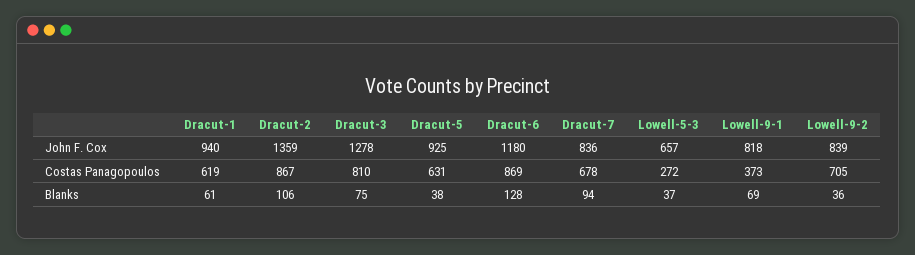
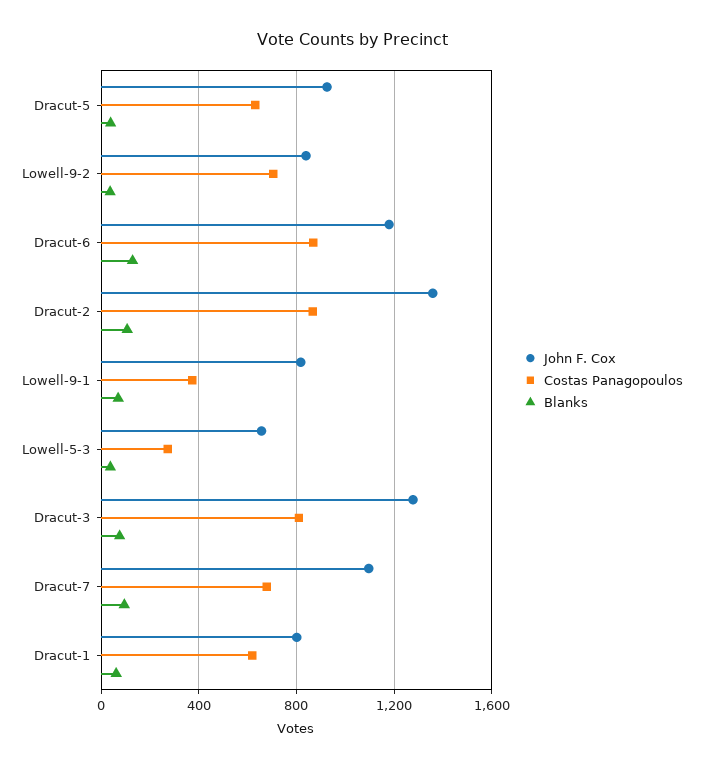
John F. Cox, Dracut-1: 940 -> 800
John F. Cox, Dracut-7: 836 -> 1100

